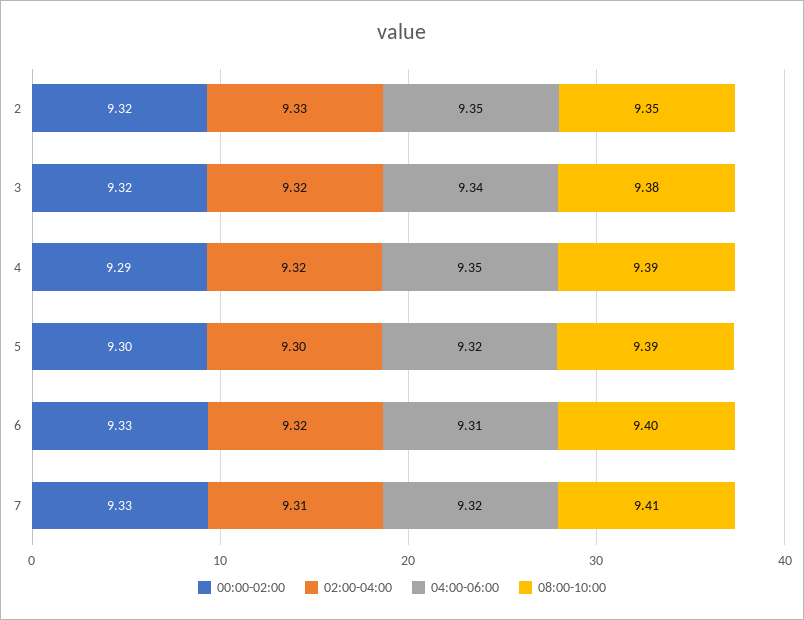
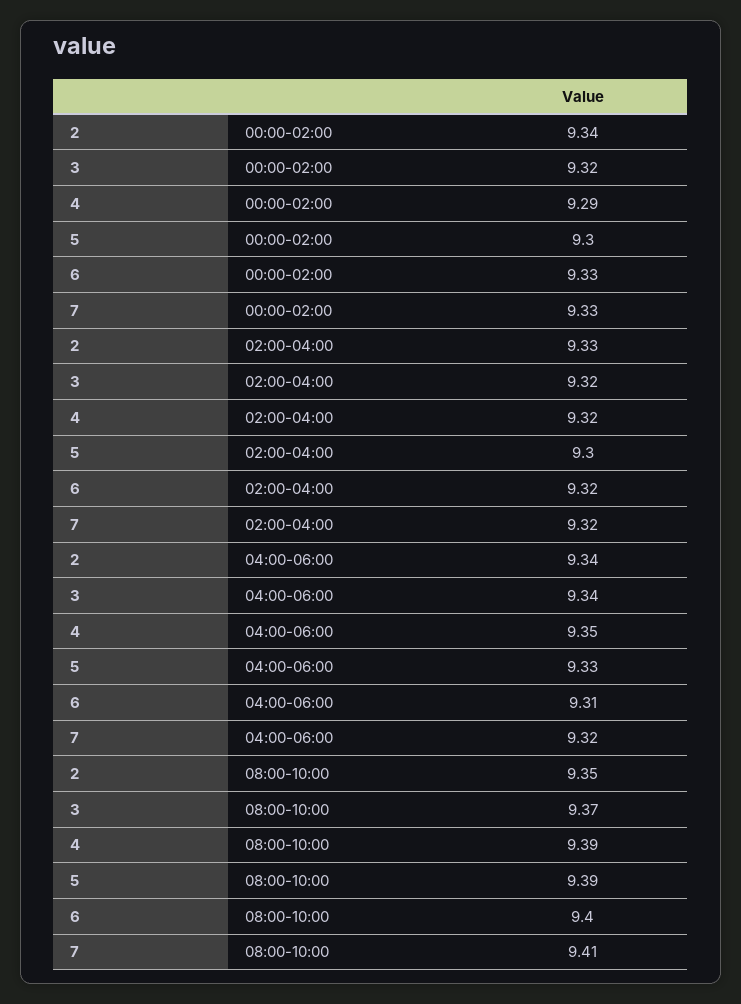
00:00-02:00, 2: 9.32 -> 9.34
04:00-06:00, 2: 9.35 -> 9.34
08:00-10:00, 3: 9.38 -> 9.37
04:00-06:00, 5: 9.32 -> 9.33
02:00-04:00, 7: 9.31 -> 9.32

